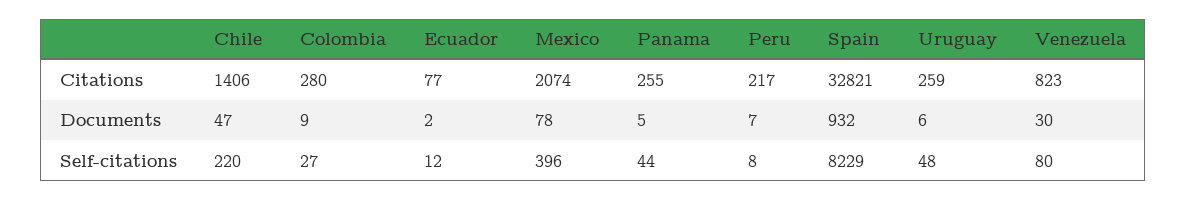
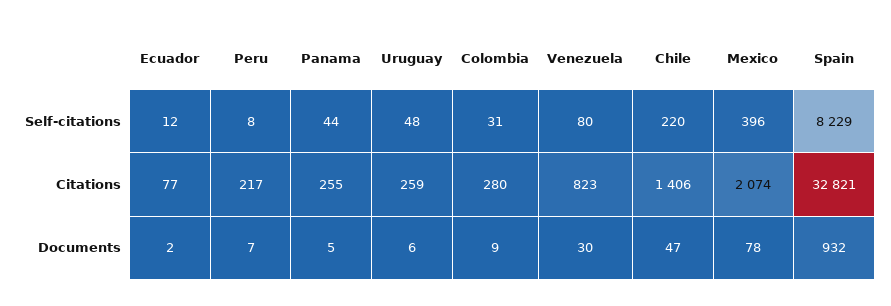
Colombia, Self-citations: 27 -> 31

